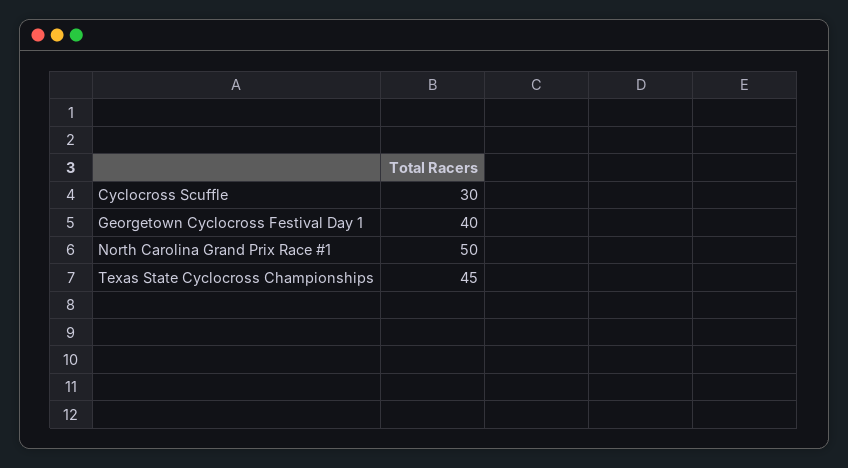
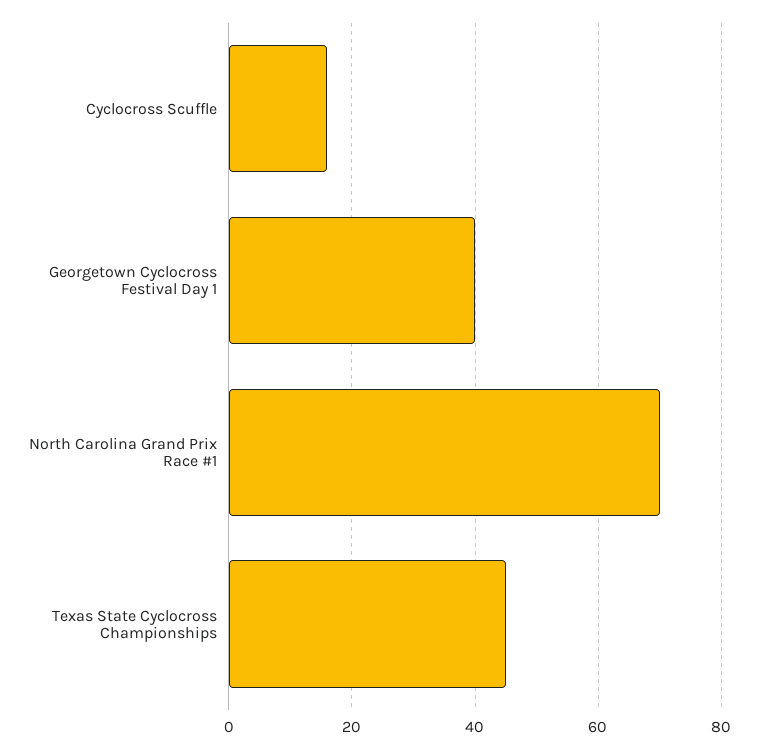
Cyclocross Scuffle: 30 -> 15
North Carolina Grand Prix Race #1: 50 -> 70

